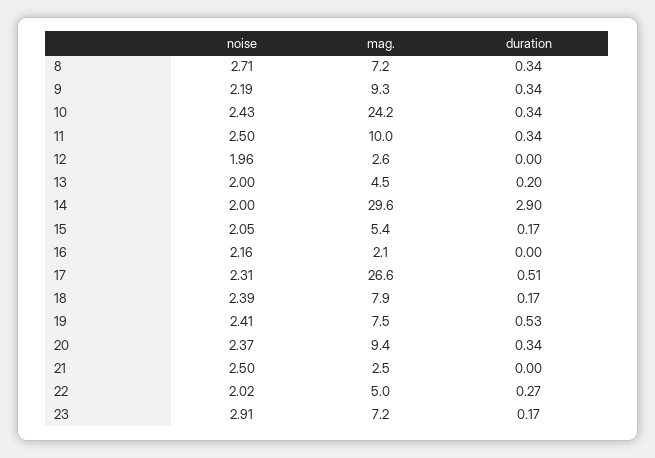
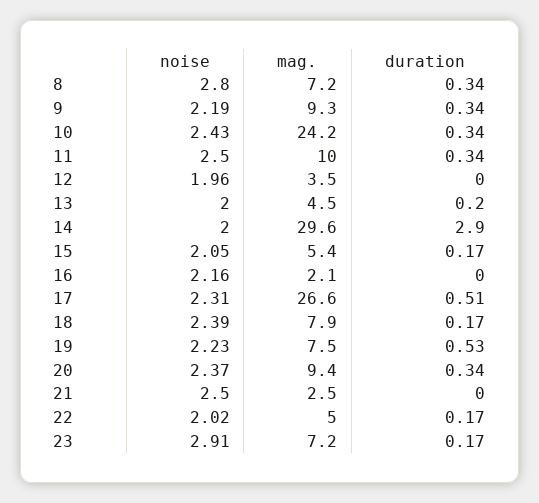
noise, 8: 2.71 -> 2.8
mag., 12: 2.6 -> 3.5
noise, 19: 2.41 -> 2.23
duration, 22: 0.27 -> 0.17

